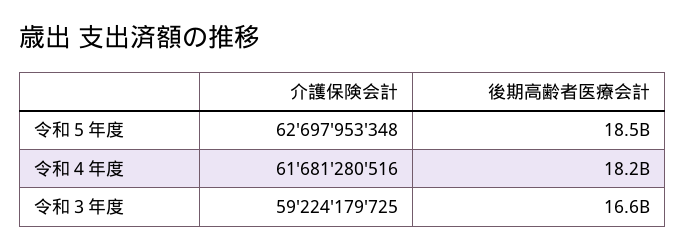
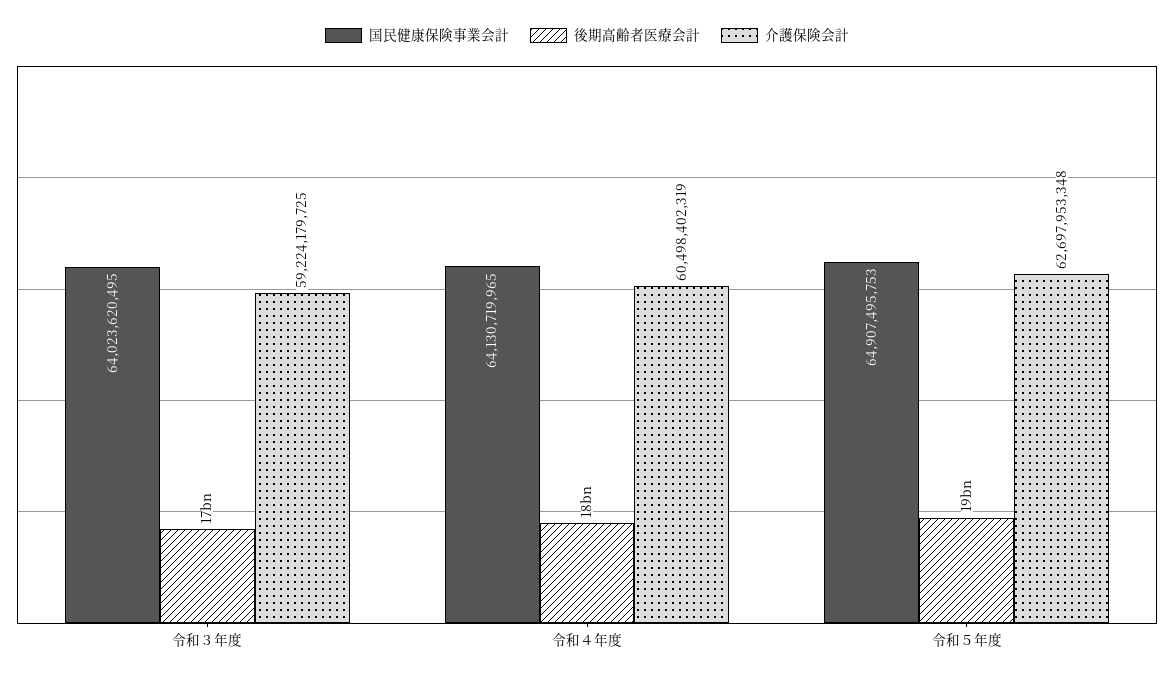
介護保険会計, 令和４年度: 61681280516 -> 60498402319
国民健康保険事業会計, 令和３年度: none -> 64023620495
国民健康保険事業会計, 令和４年度: none -> 64130719965
国民健康保険事業会計, 令和５年度: none -> 64907495753

